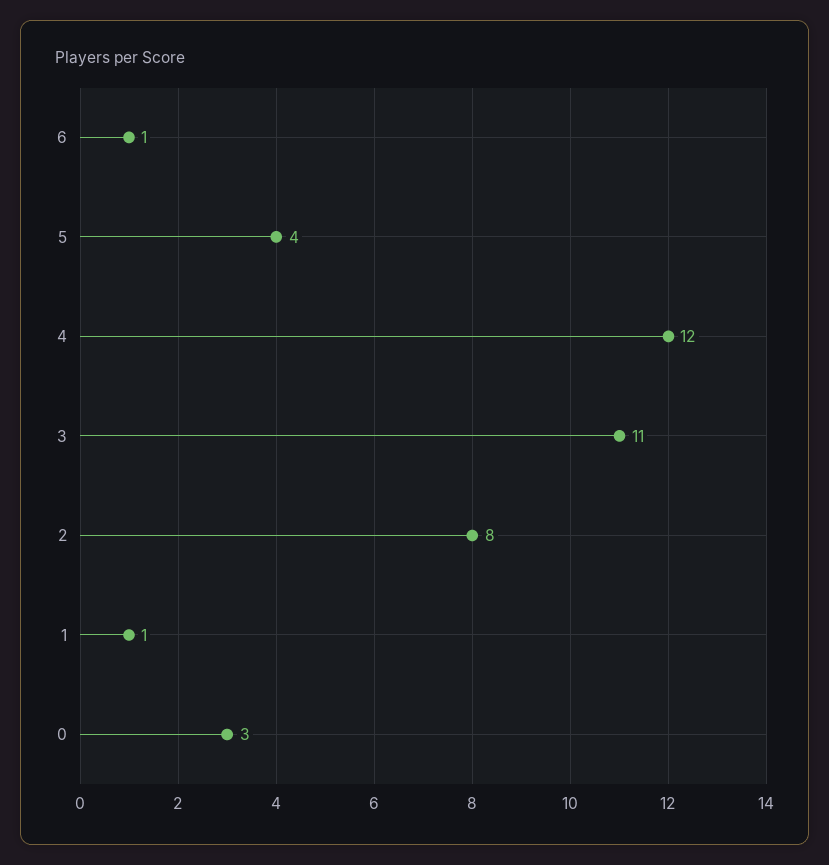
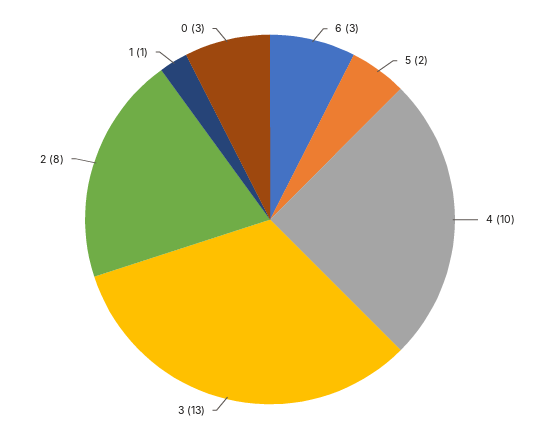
6: 1 -> 3
5: 4 -> 2
4: 12 -> 10
3: 11 -> 13

